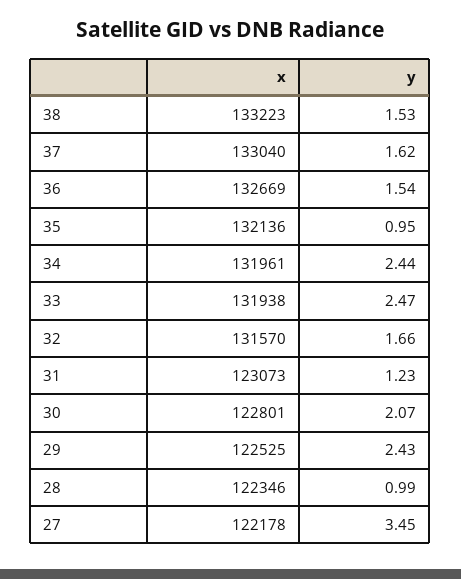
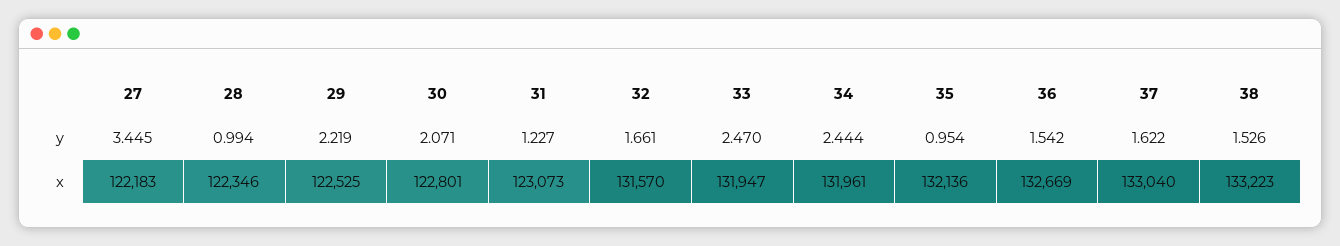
x, 33: 131938 -> 131947
y, 29: 2.43 -> 2.219
x, 27: 122178 -> 122183

